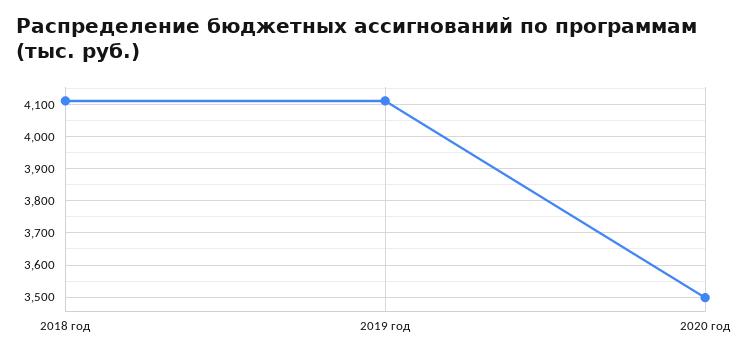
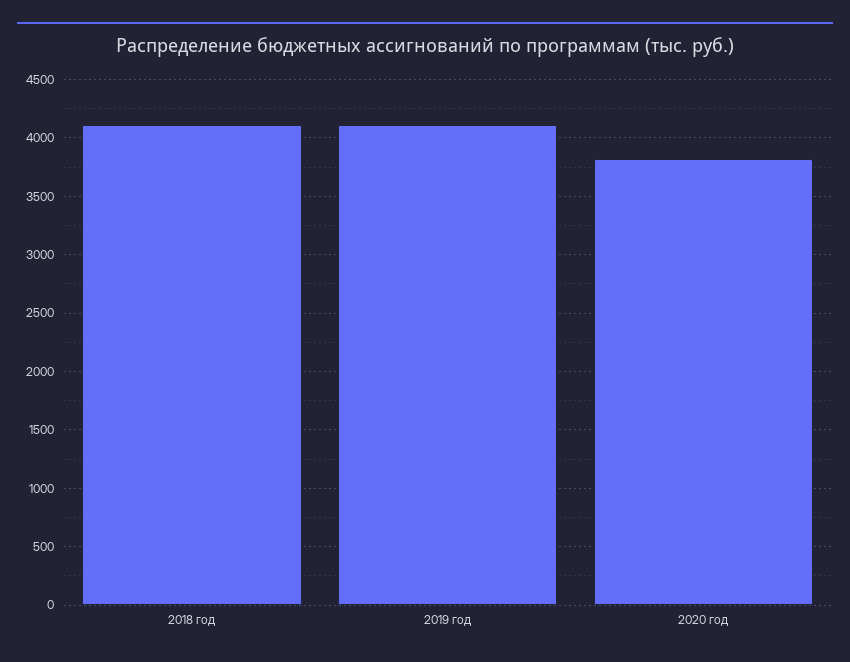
2020 год: 3500 -> 3800

